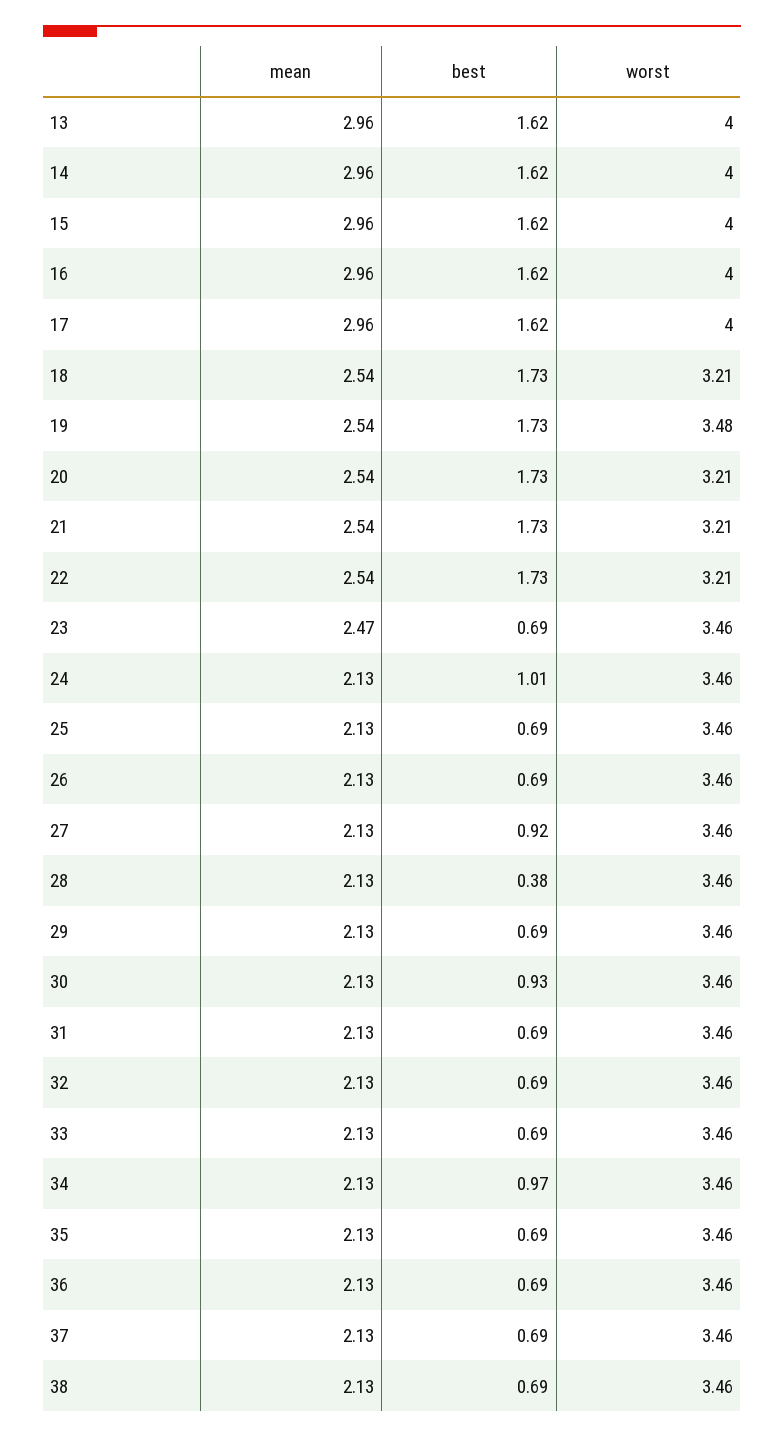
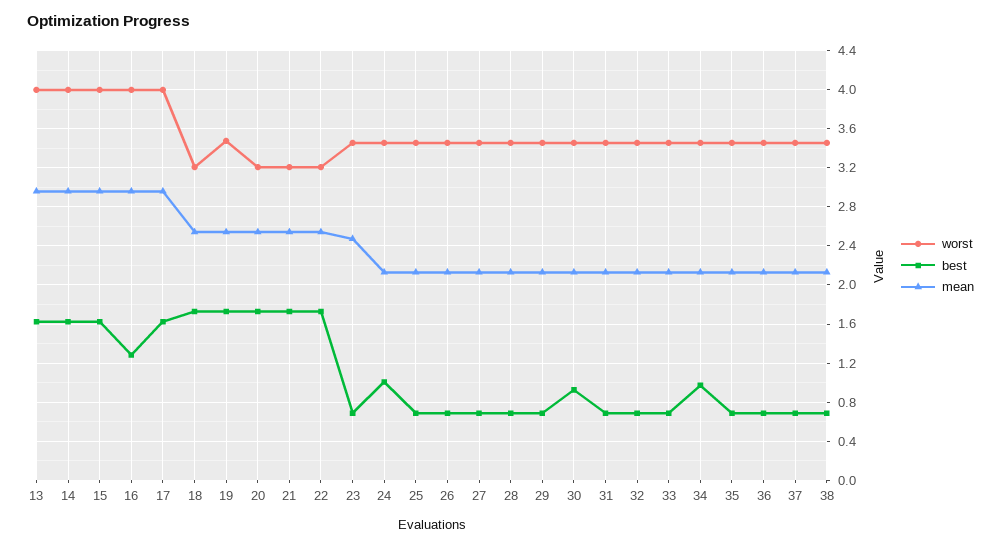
best, 16: 1.62 -> 1.3
best, 27: 0.92 -> 0.7
best, 28: 0.38 -> 0.7

